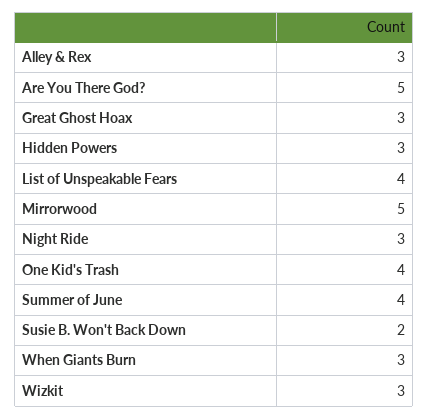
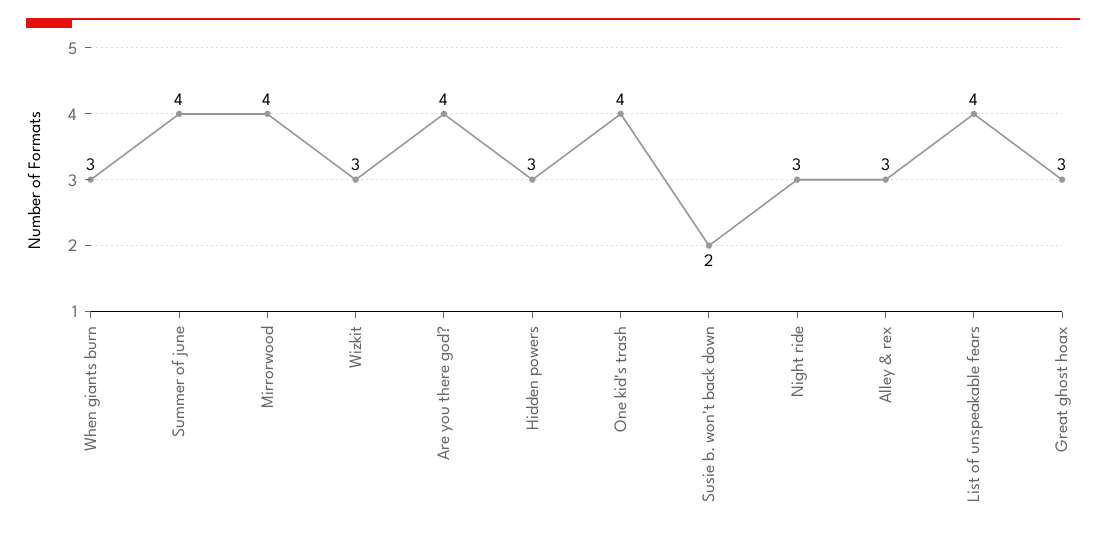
Are You There God?: 5 -> 4
Mirrorwood: 5 -> 4

